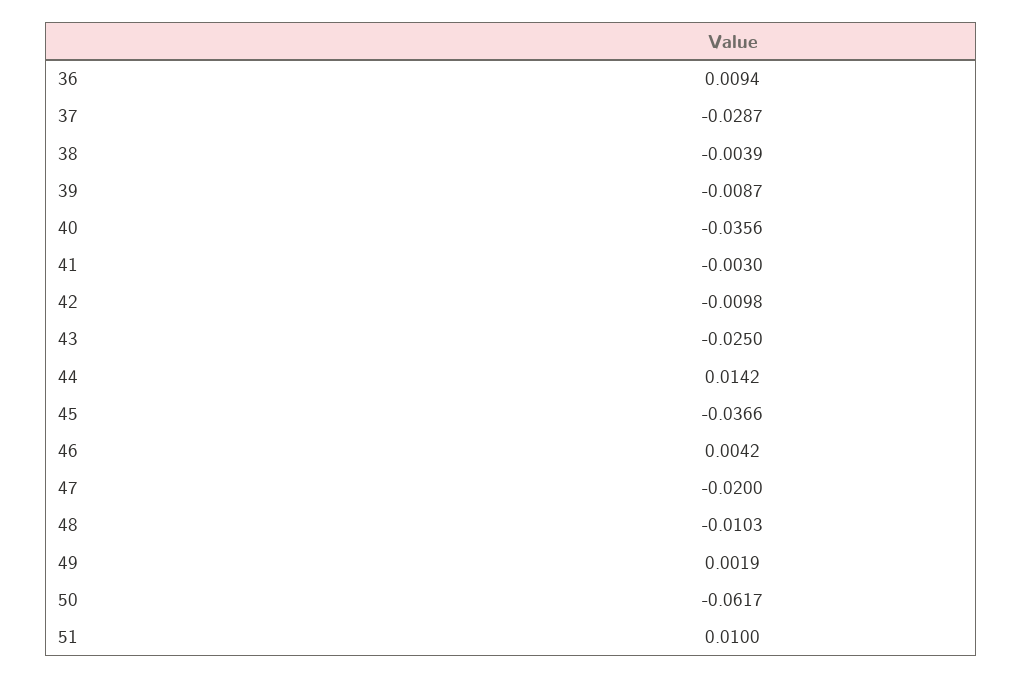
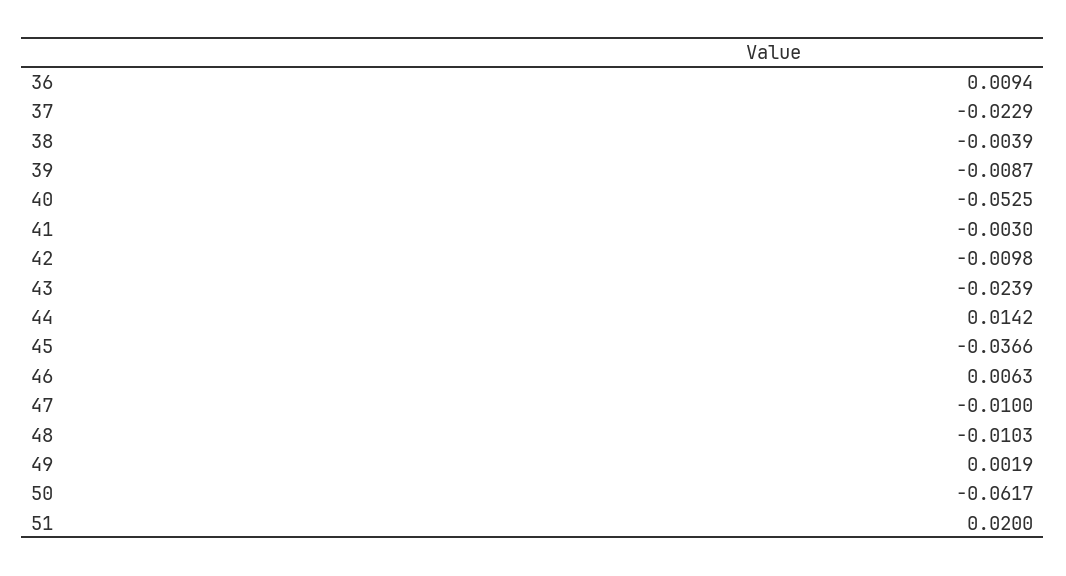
37: -0.0287 -> -0.0229
40: -0.0356 -> -0.0525
43: -0.025 -> -0.0239
46: 0.0042 -> 0.0063
47: -0.02 -> -0.01
51: 0.01 -> 0.02

